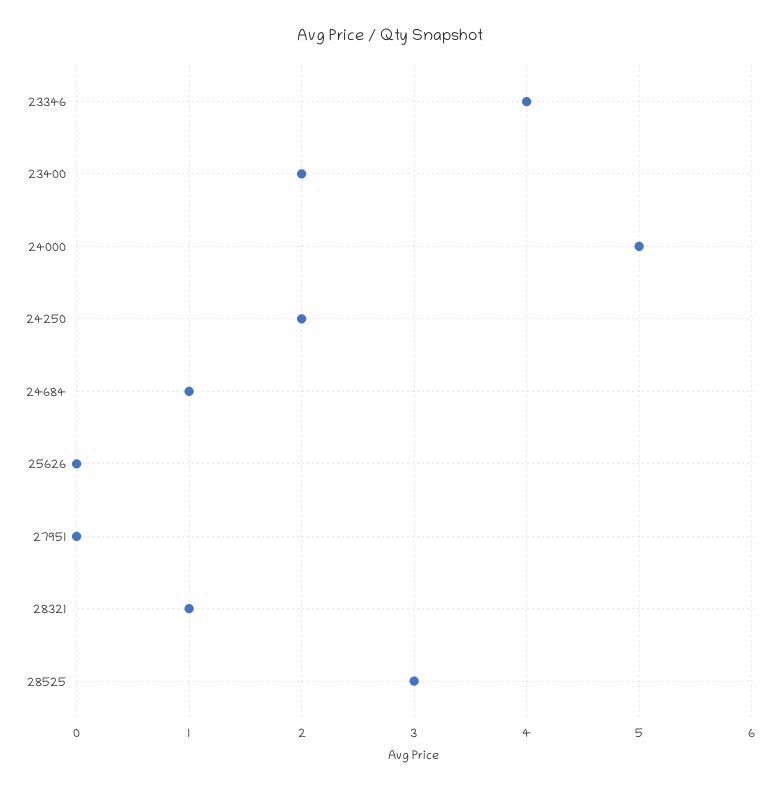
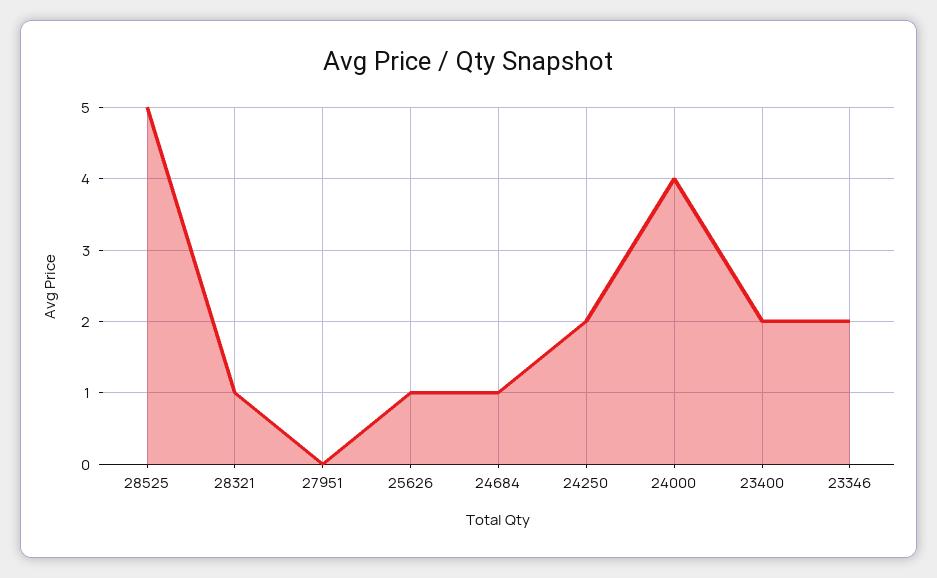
23346: 4 -> 2
24000: 5 -> 4
25626: 0 -> 1
28525: 3 -> 5

